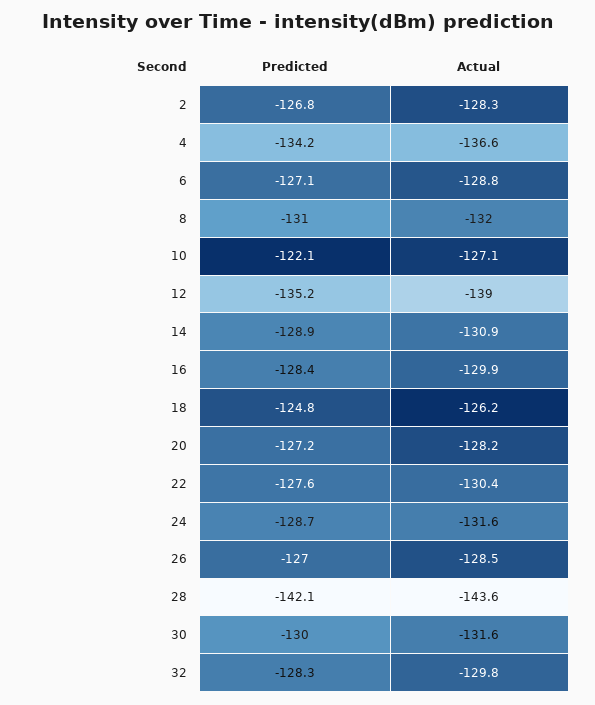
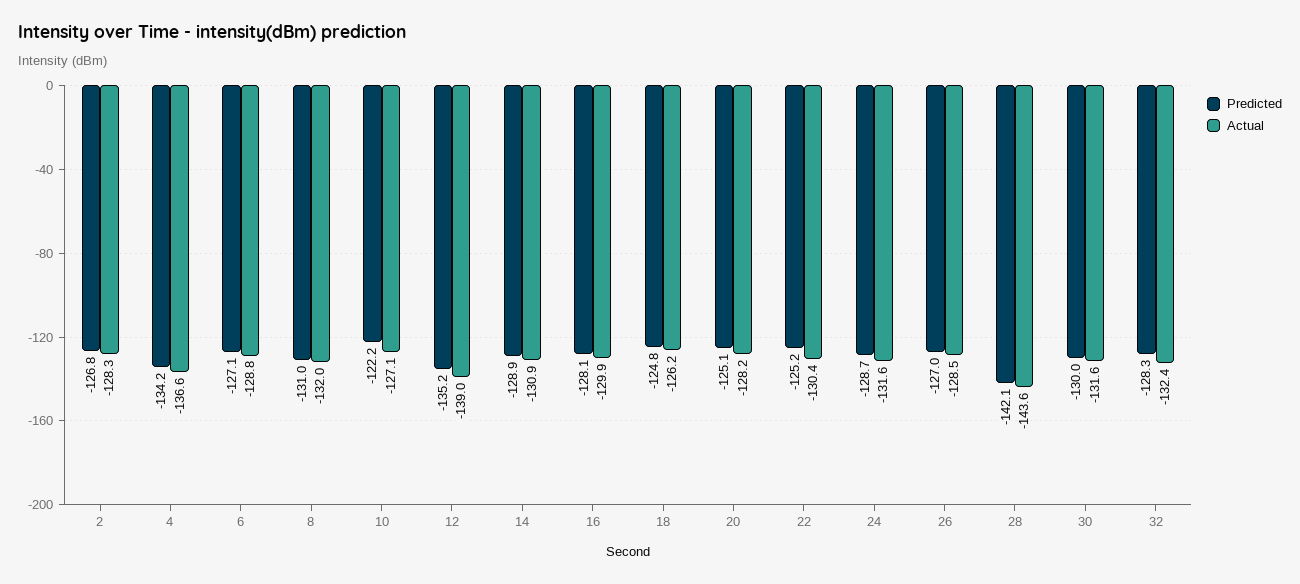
Predicted, 10: -122.1 -> -122.2
Predicted, 16: -128.4 -> -128.1
Predicted, 20: -127.2 -> -125.1
Predicted, 22: -127.6 -> -125.2
Actual, 32: -129.8 -> -132.4

